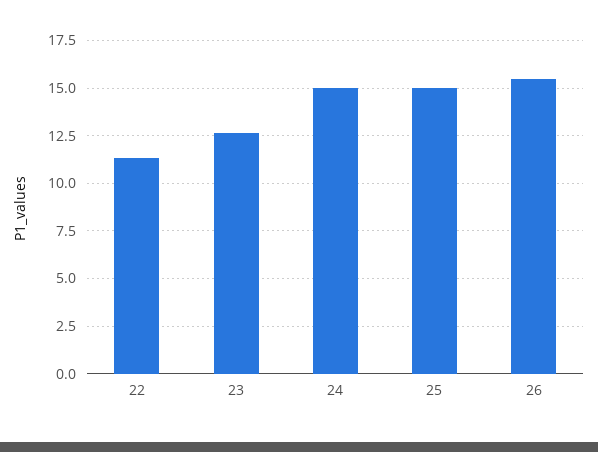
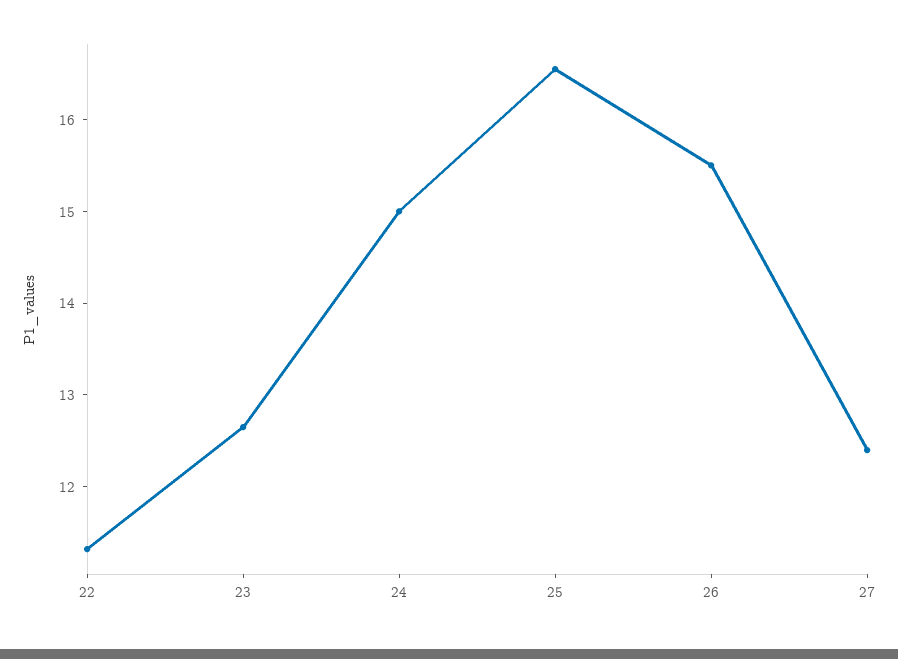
25: 15 -> 16.6
27: none -> 12.4

